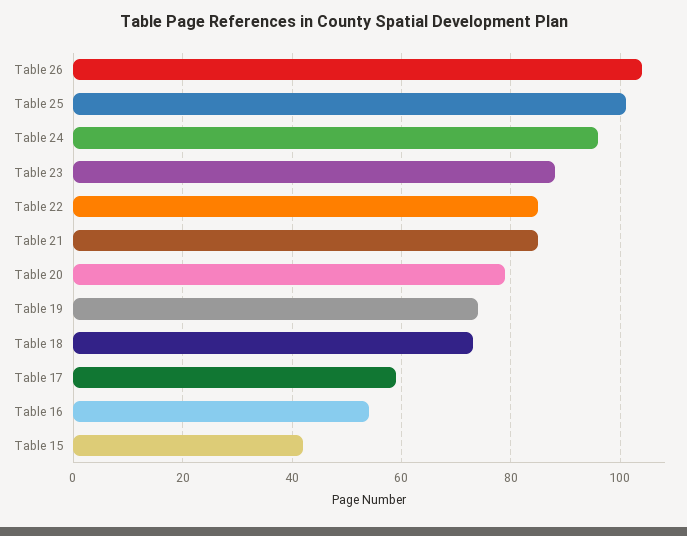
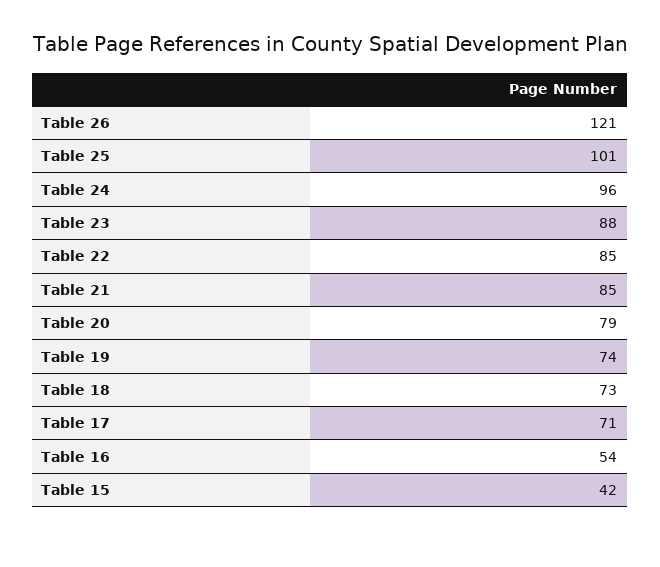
Table 26: 105 -> 121
Table 17: 60 -> 71

